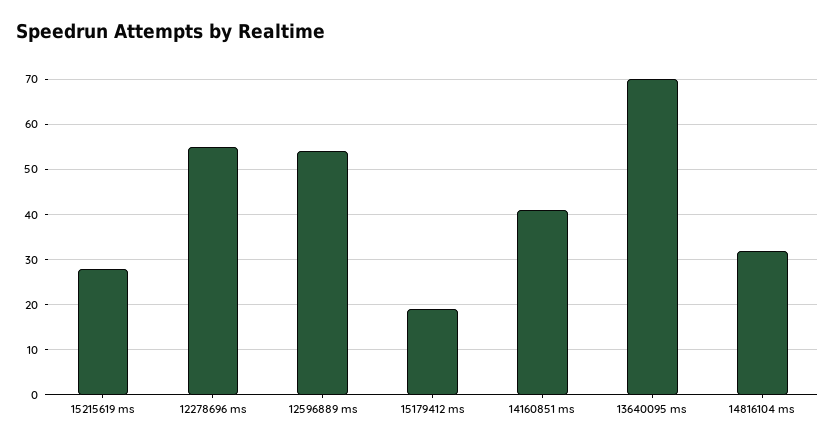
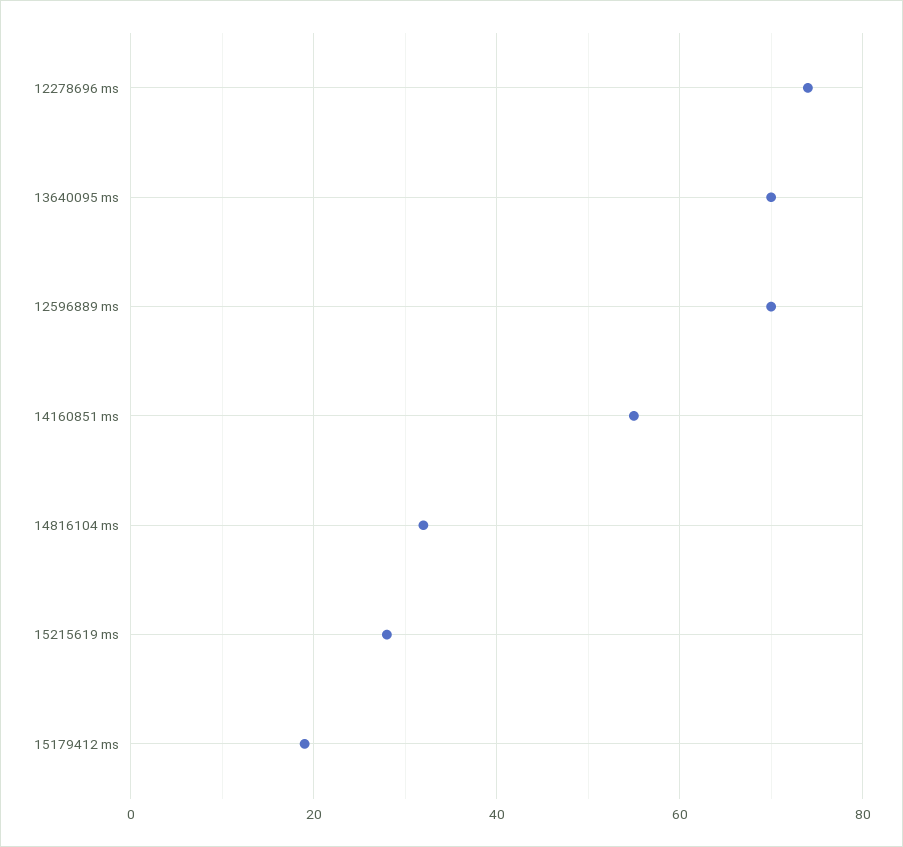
12278696 ms: 55 -> 75
12596889 ms: 55 -> 70
14160851 ms: 40 -> 55

